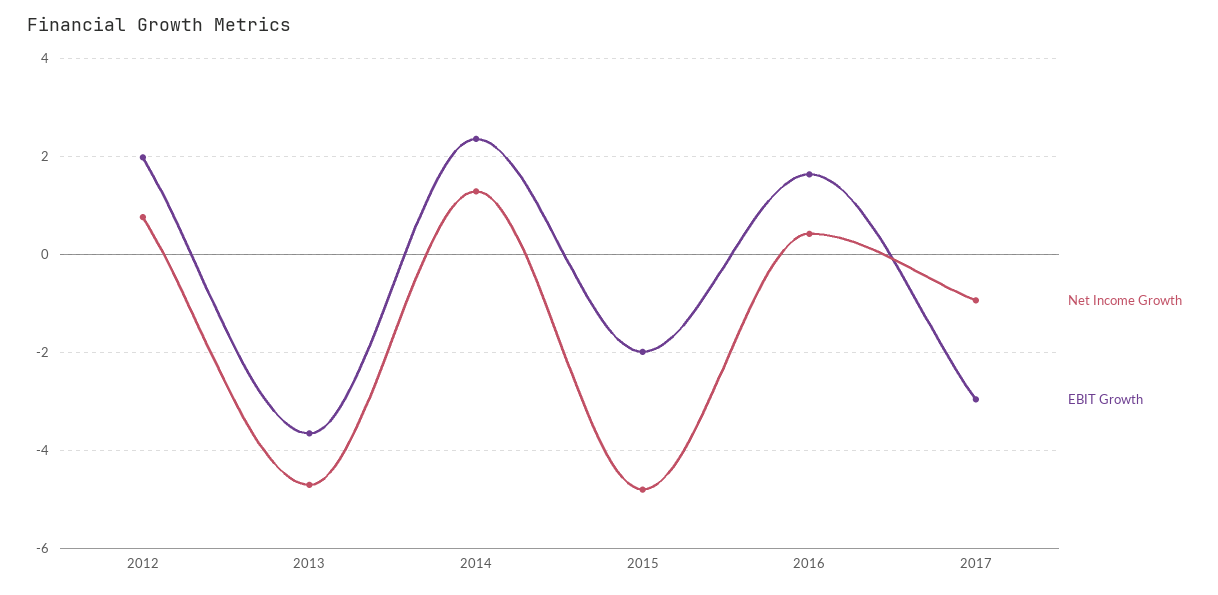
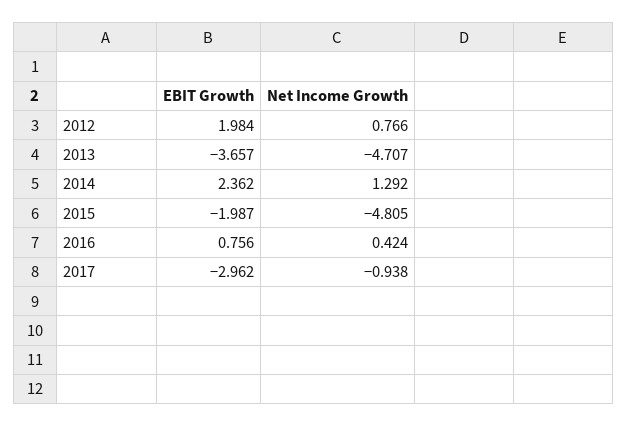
EBIT Growth, 2016: 1.6 -> 0.756

